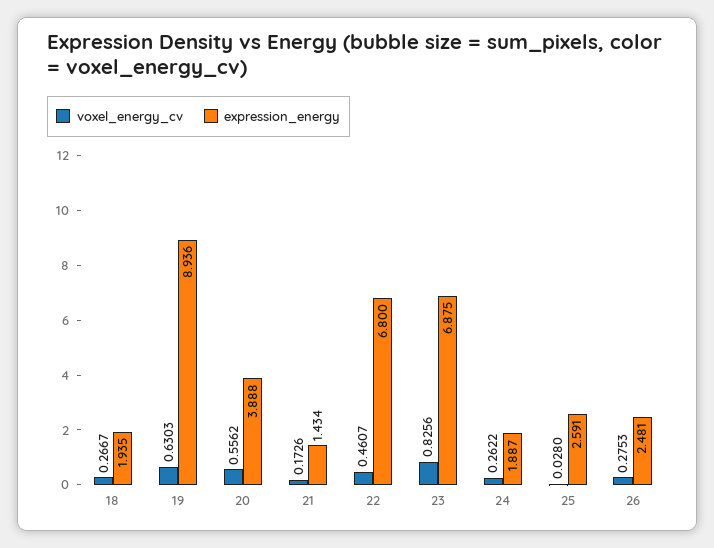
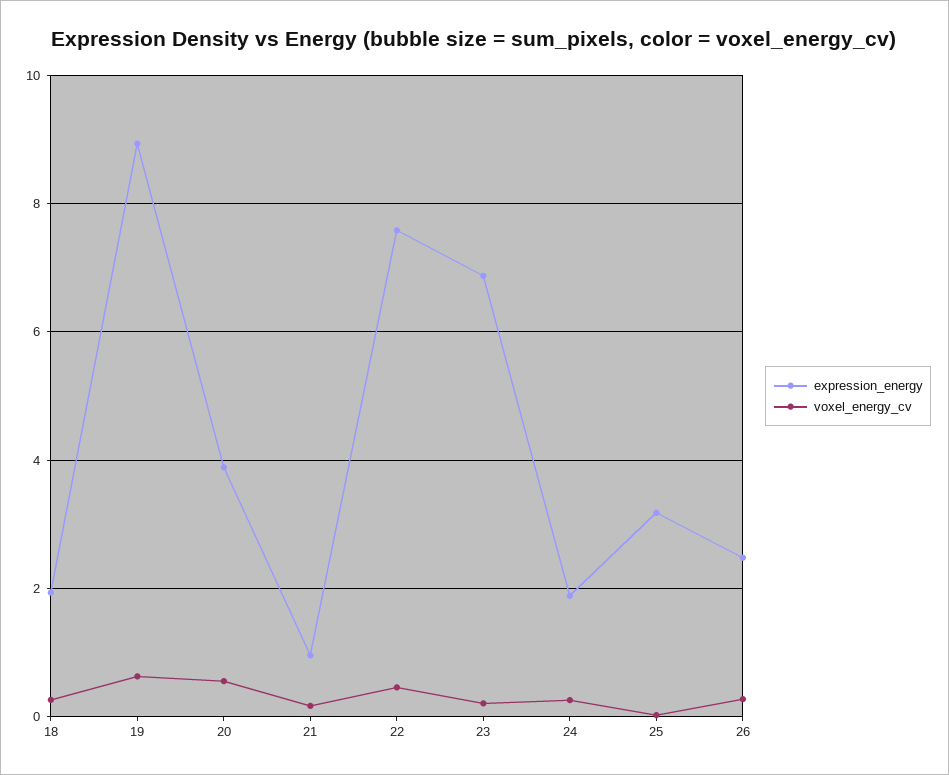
expression_energy, 21: 1.434 -> 1
expression_energy, 22: 6.8 -> 7.6
voxel_energy_cv, 23: 0.8256 -> 0.2
expression_energy, 25: 2.591 -> 3.2

